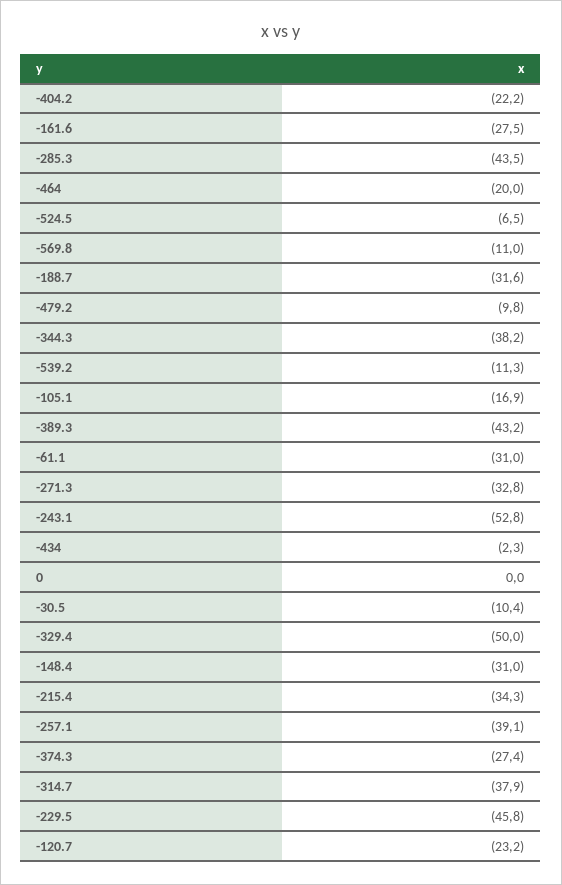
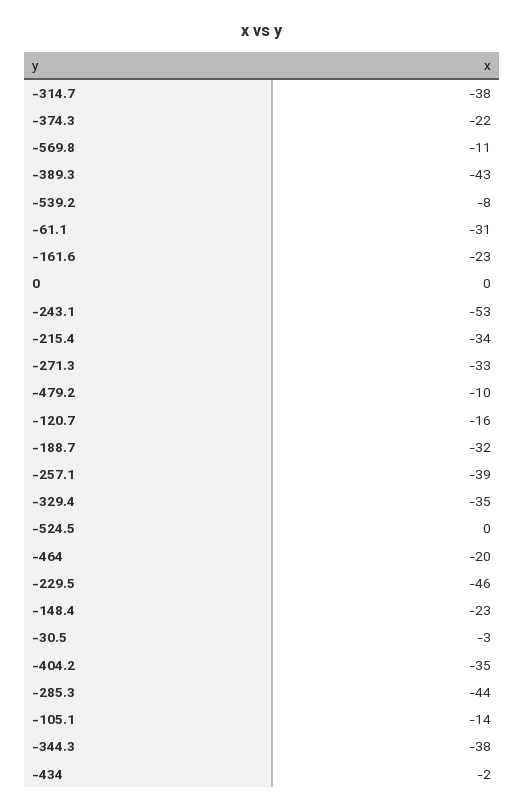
-404.2: -22.2 -> -35
-161.6: -27.5 -> -23
-524.5: -6.5 -> 0
-539.2: -11.3 -> -8
-105.1: -16.9 -> -14
-30.5: -10.4 -> -3
-329.4: -50 -> -35
-148.4: -31 -> -23
-374.3: -27.4 -> -22
-120.7: -23.2 -> -16

